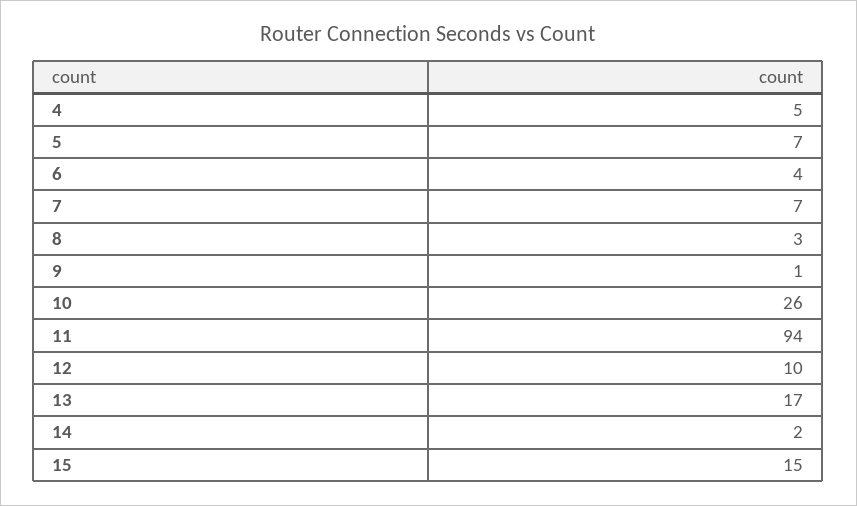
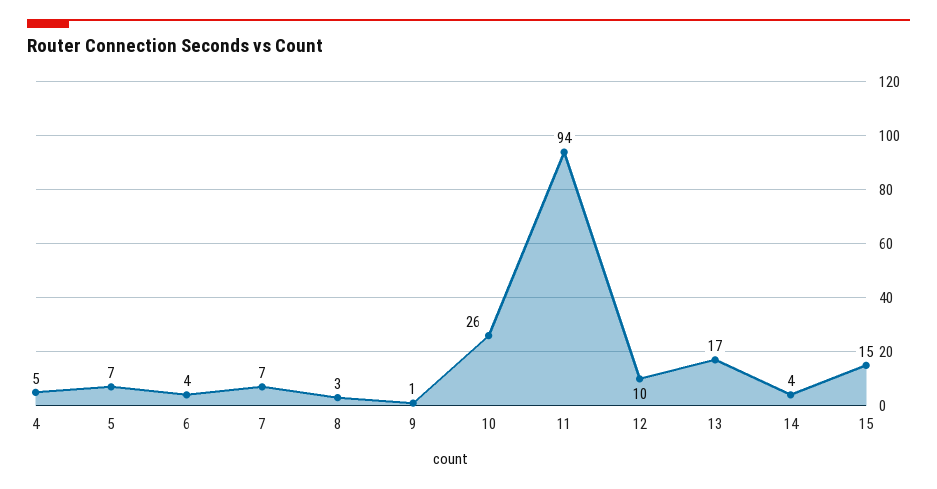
14: 2 -> 4

